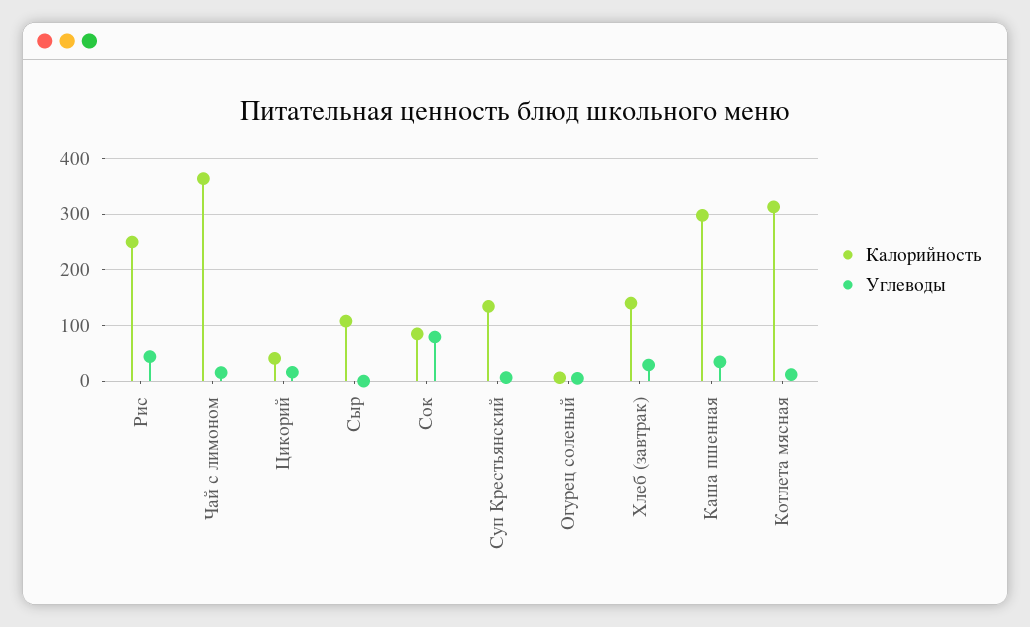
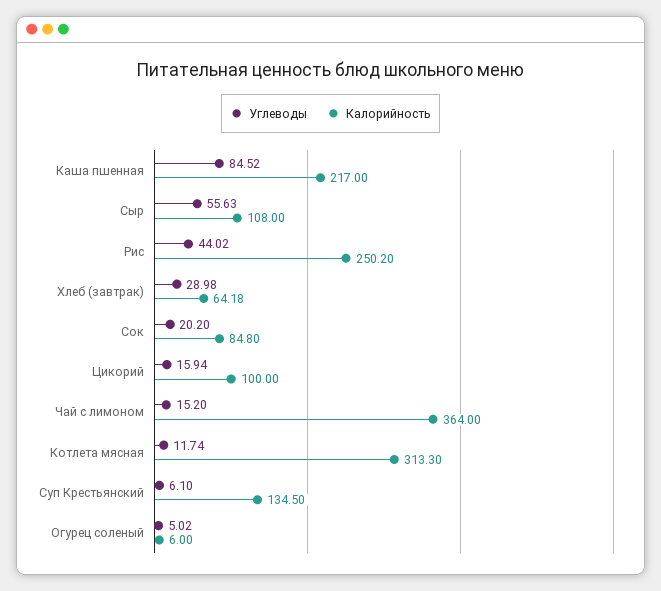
Калорийность, Цикорий: 40 -> 100
Углеводы, Сыр: 0 -> 55.63
Углеводы, Сок: 80 -> 20.2
Калорийность, Хлеб (завтрак): 140 -> 64.18
Калорийность, Каша пшенная: 300 -> 217
Углеводы, Каша пшенная: 40 -> 84.52

